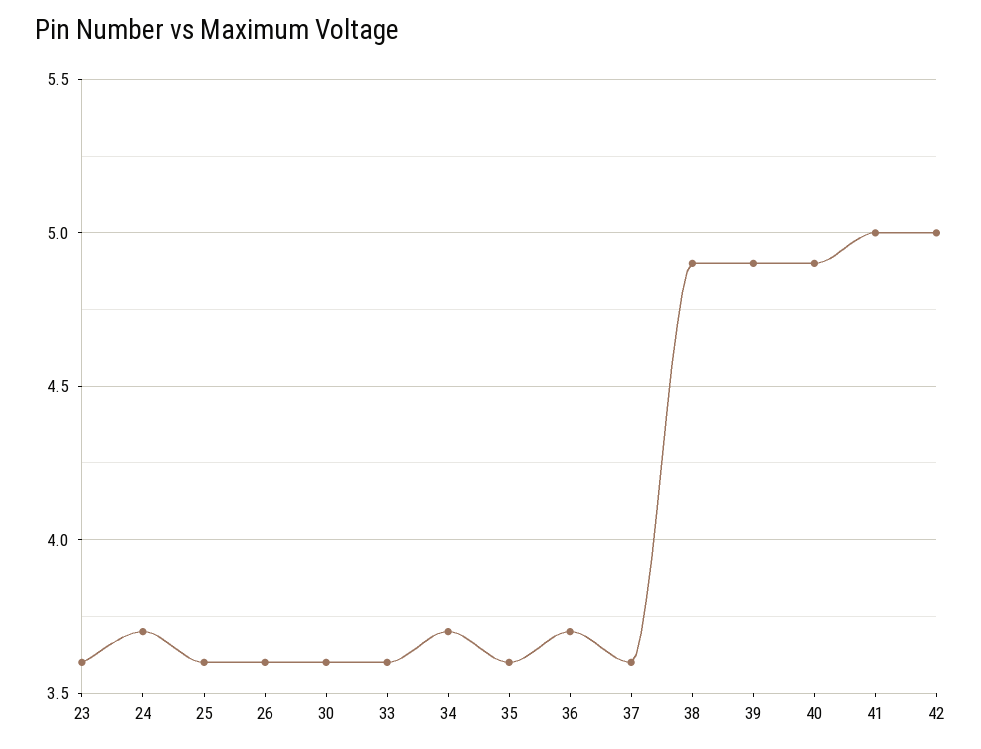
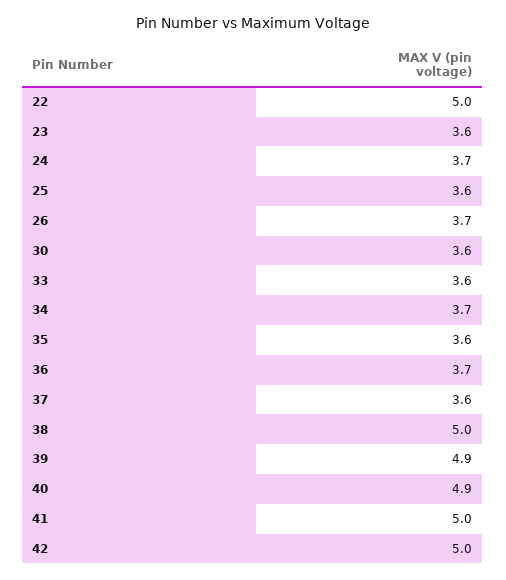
26: 3.6 -> 3.7
38: 4.9 -> 5
22: none -> 5

